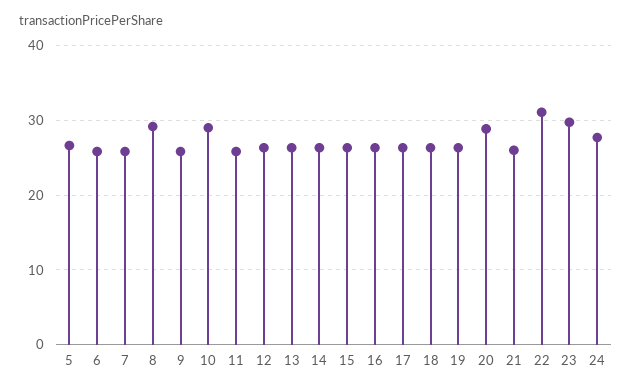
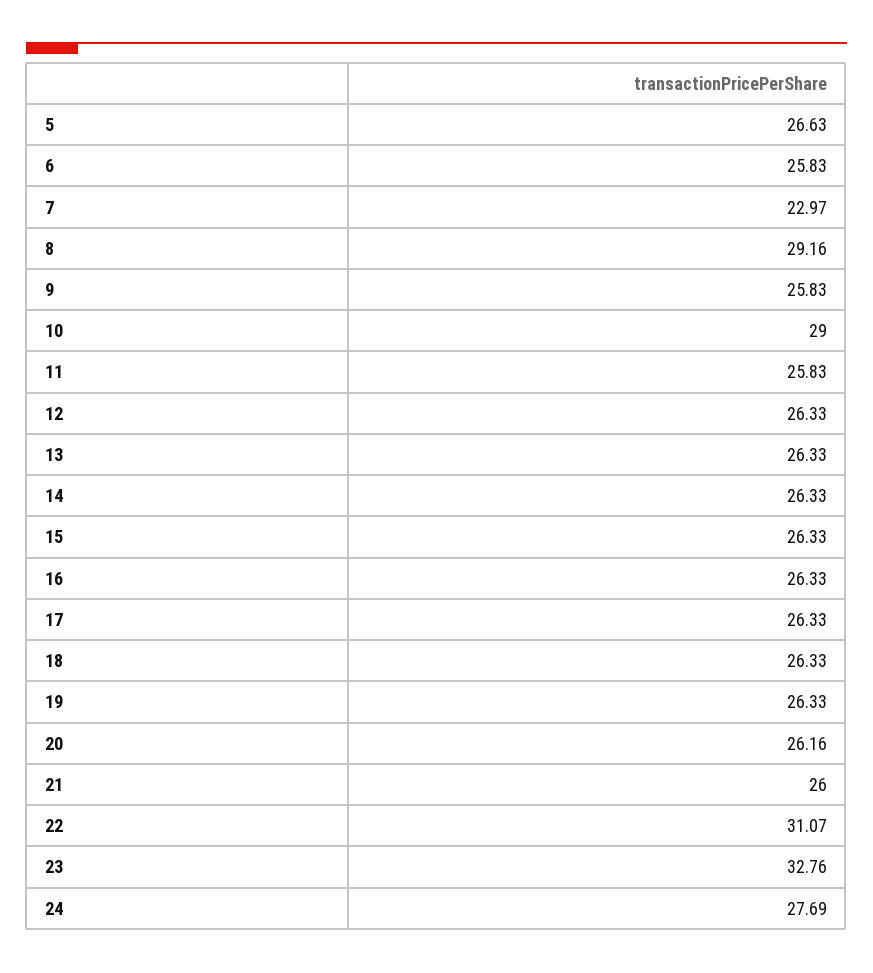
7: 26 -> 22.97
20: 29 -> 26.16
23: 30 -> 32.76

